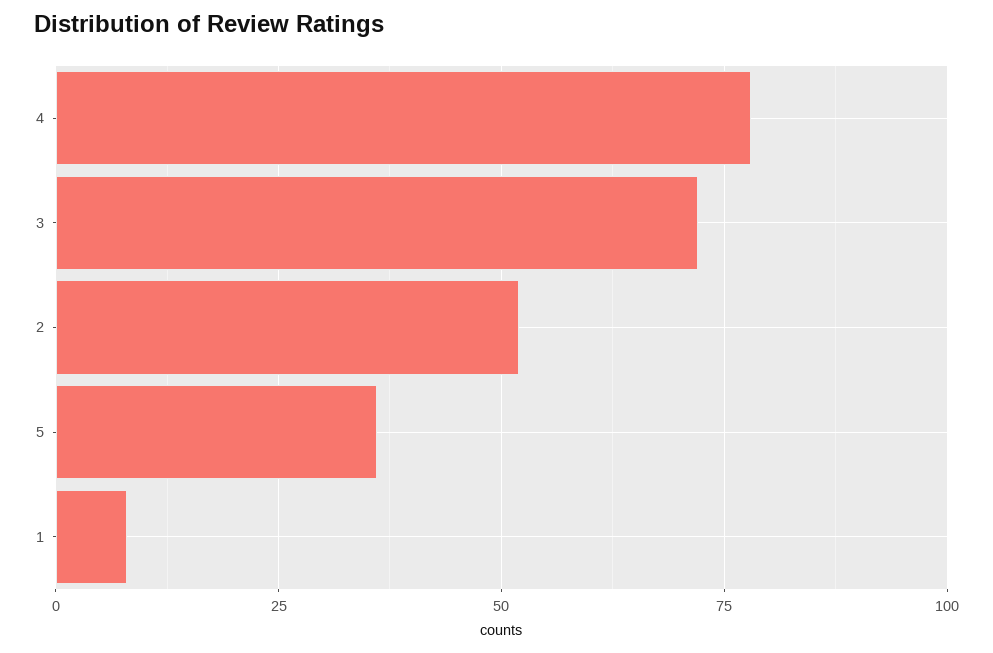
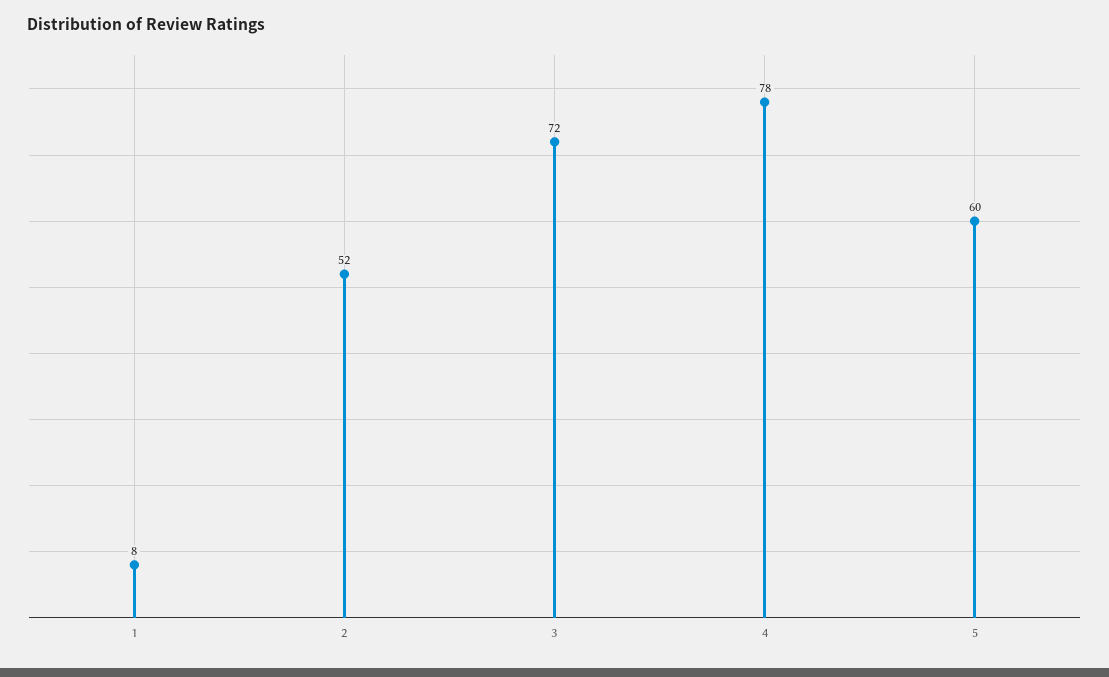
5: 35 -> 60

